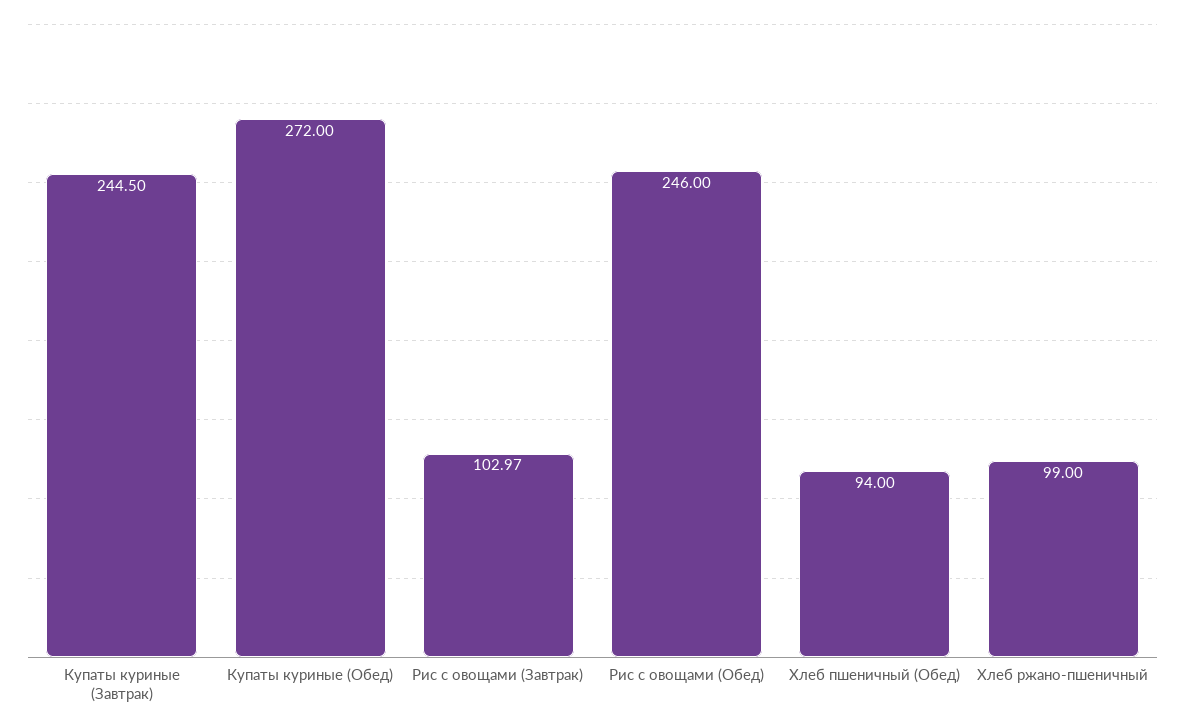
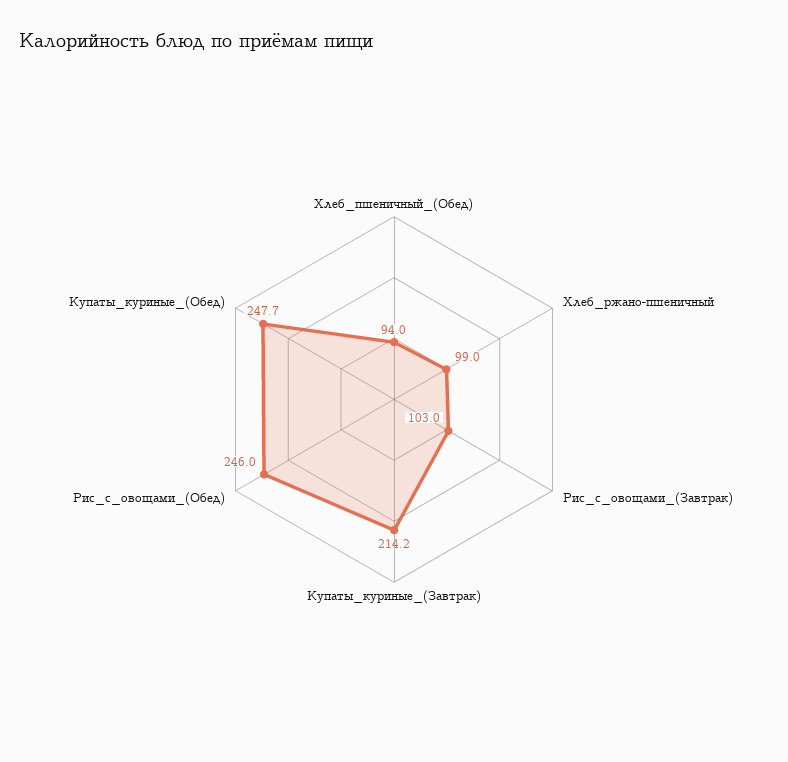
Купаты куриные (Завтрак): 244.5 -> 214.2
Купаты куриные (Обед): 272 -> 247.7

